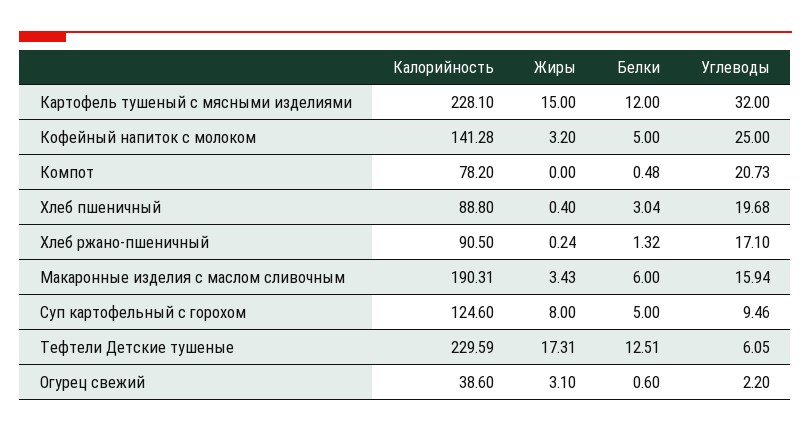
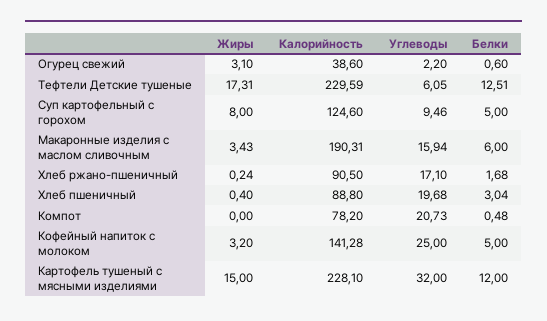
Белки, Хлеб ржано-пшеничный: 1.32 -> 1.68

